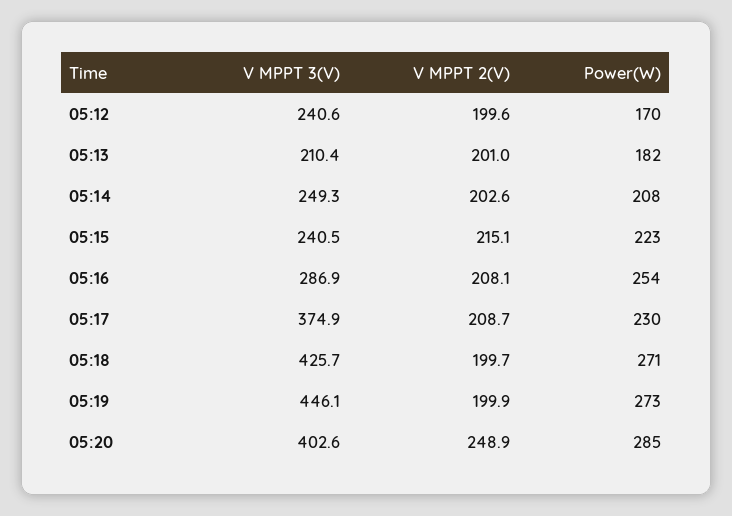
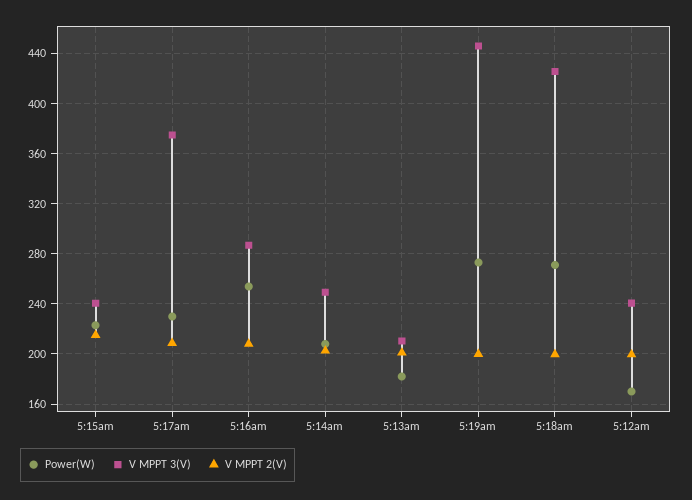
V MPPT 3(V), 05:20: 402.6 -> none
V MPPT 2(V), 05:20: 248.9 -> none
Power(W), 05:20: 285 -> none

